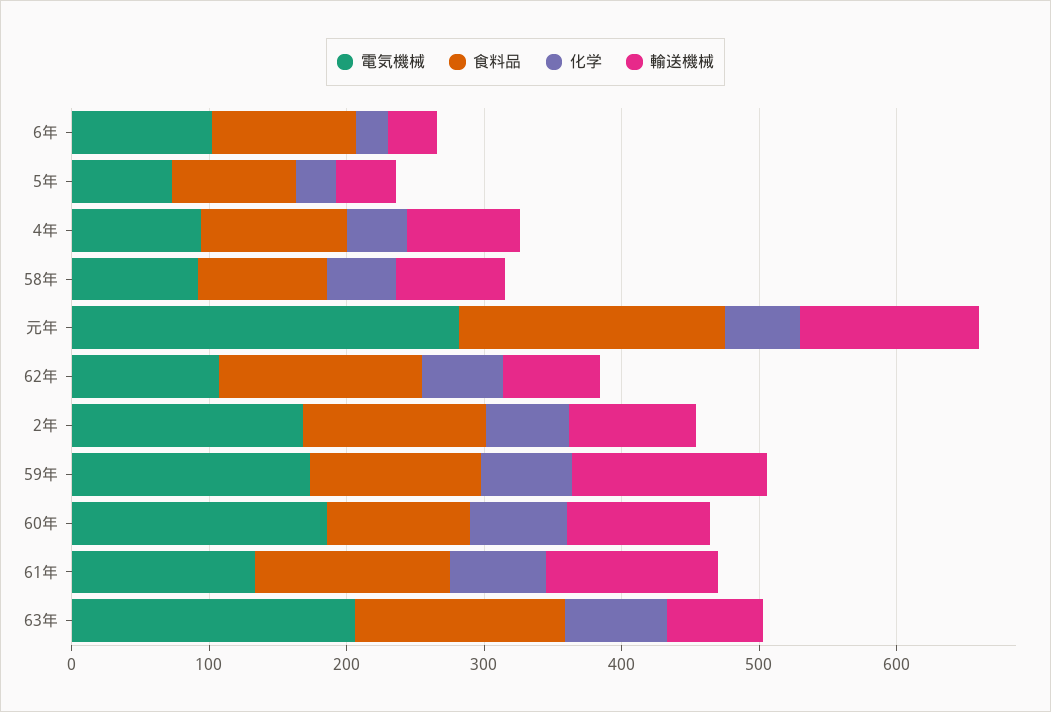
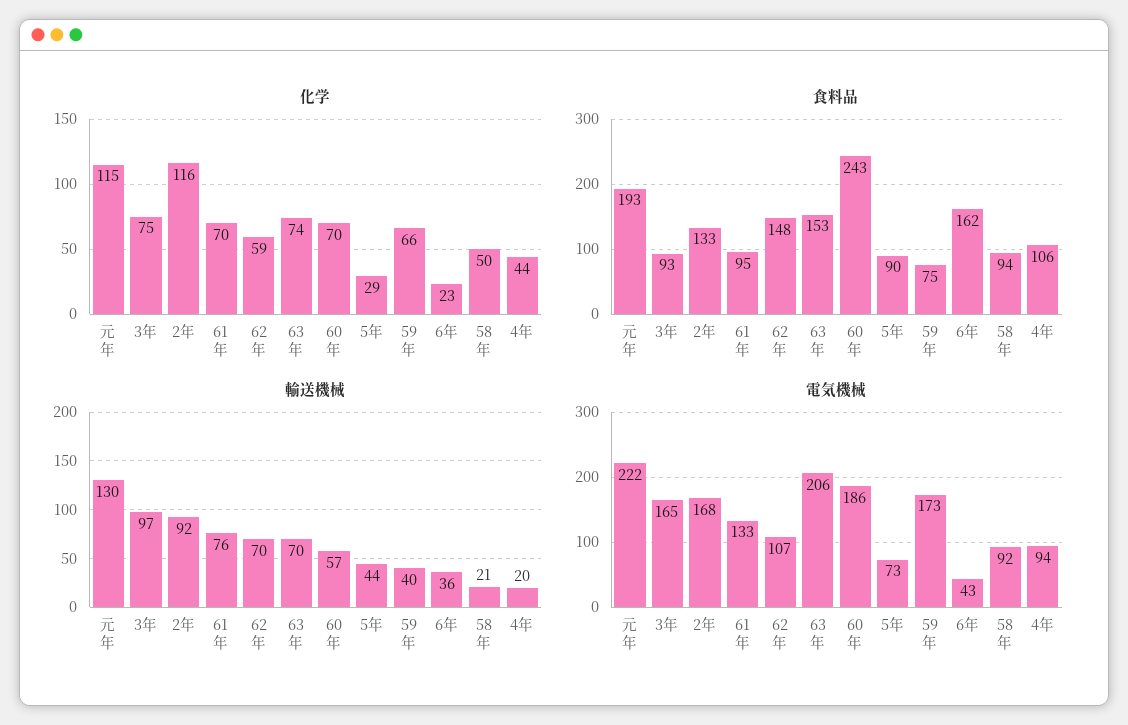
電気機械, 6年: 100 -> 43
食料品, 6年: 100 -> 162
輸送機械, 4年: 80 -> 20
輸送機械, 58年: 80 -> 21
電気機械, 元年: 280 -> 222
化学, 元年: 60 -> 115
化学, 2年: 60 -> 116
食料品, 59年: 120 -> 75
輸送機械, 59年: 140 -> 40
食料品, 60年: 100 -> 243
輸送機械, 60年: 100 -> 57
食料品, 61年: 140 -> 95
輸送機械, 61年: 120 -> 76
化学, 3年: none -> 75
食料品, 3年: none -> 93
輸送機械, 3年: none -> 97
電気機械, 3年: none -> 165

